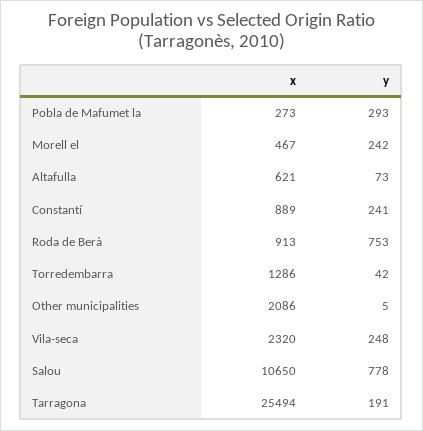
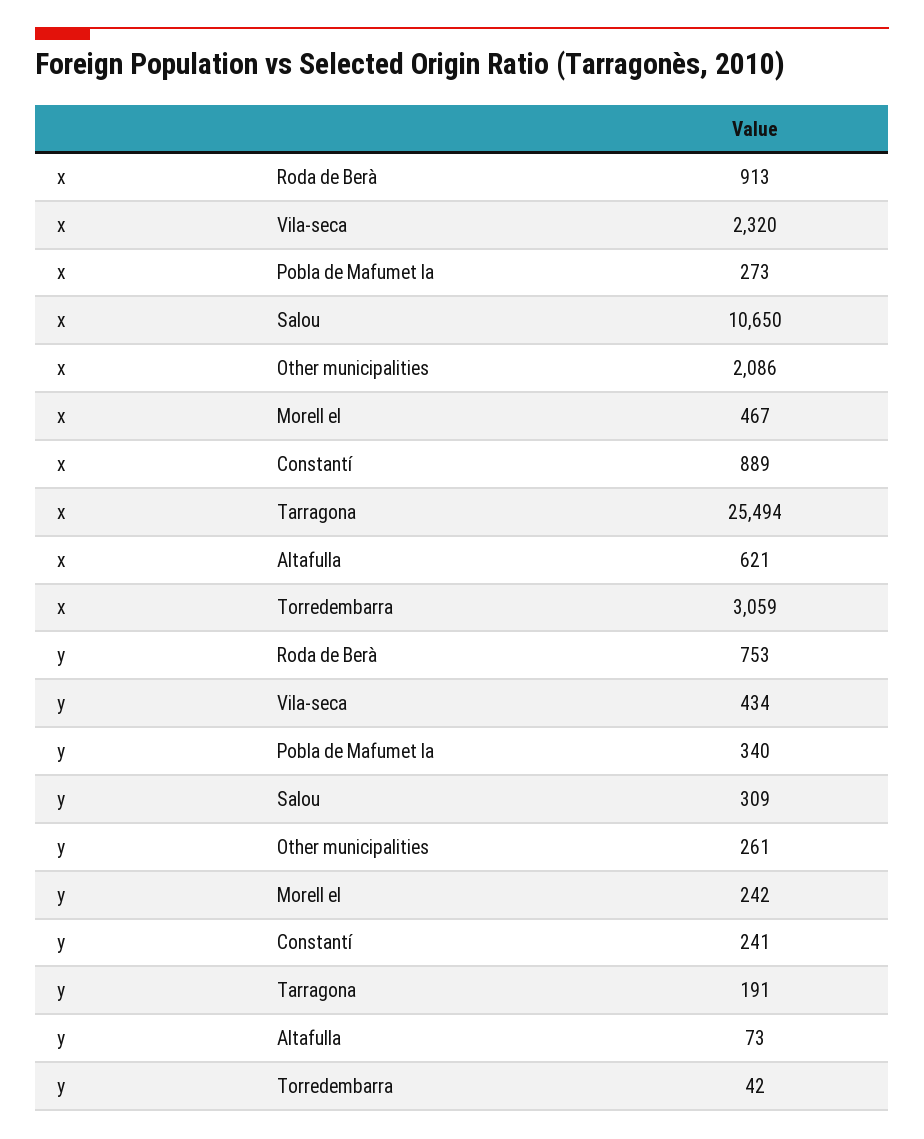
y, Pobla de Mafumet la: 293 -> 340
x, Torredembarra: 1286 -> 3059
y, Other municipalities: 5 -> 261
y, Vila-seca: 248 -> 434
y, Salou: 778 -> 309

